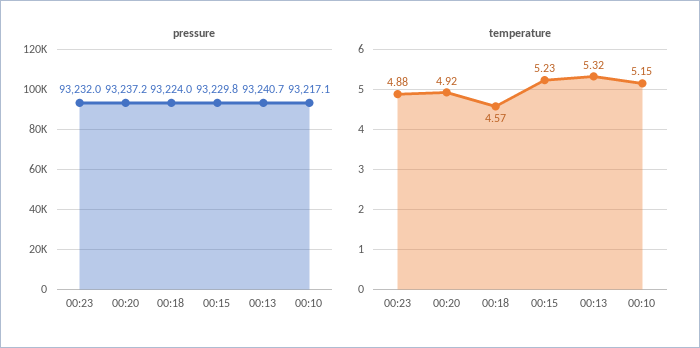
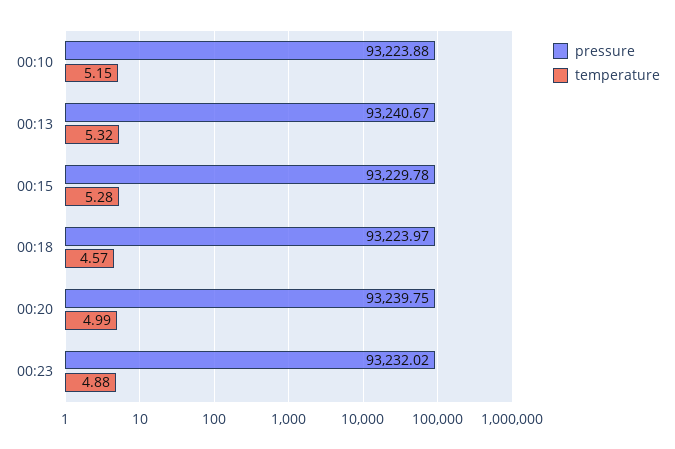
pressure, 00:20: 93237.2 -> 93239.75
pressure, 00:10: 93217.1 -> 93223.88
temperature, 00:20: 4.92 -> 4.99
temperature, 00:15: 5.23 -> 5.28

